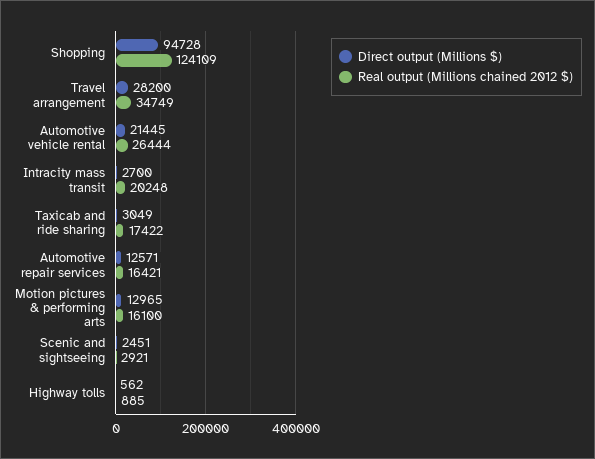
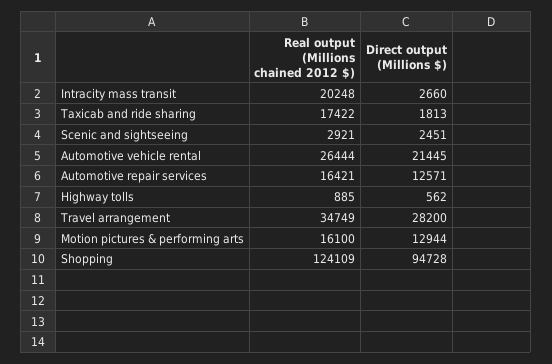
Direct output (Millions $), Intracity mass transit: 2700 -> 2660
Direct output (Millions $), Taxicab and ride sharing: 3049 -> 1813
Direct output (Millions $), Motion pictures & performing arts: 12965 -> 12944

